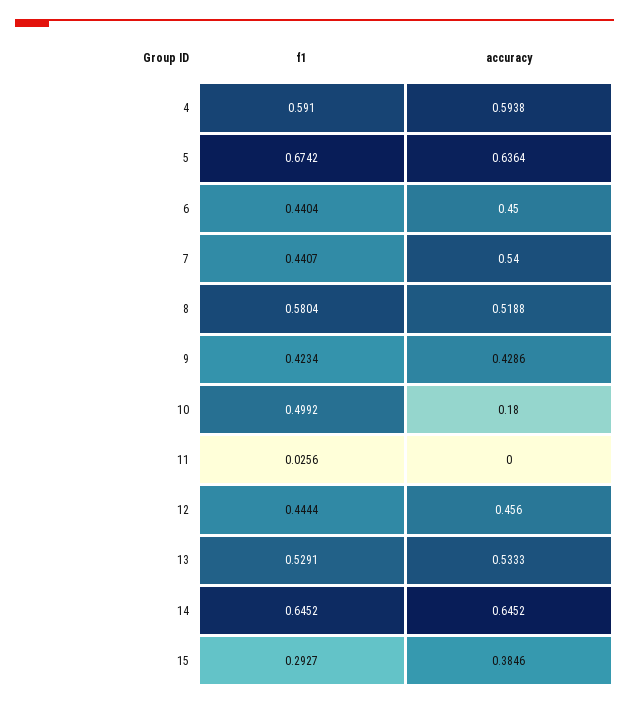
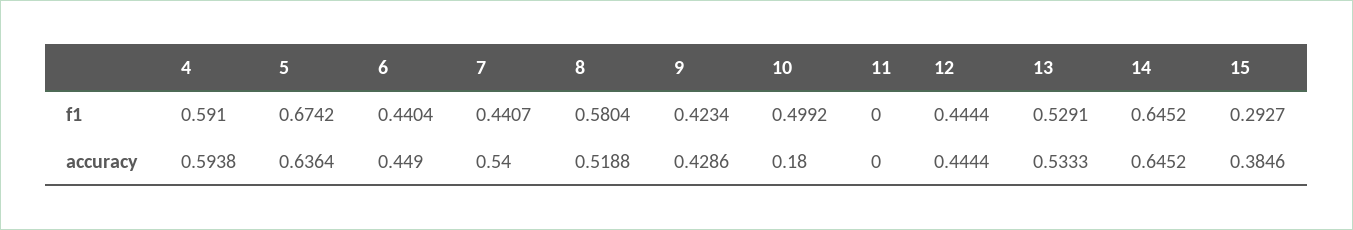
accuracy, 6: 0.45 -> 0.449
f1, 11: 0.0256 -> 0
accuracy, 12: 0.456 -> 0.4444

